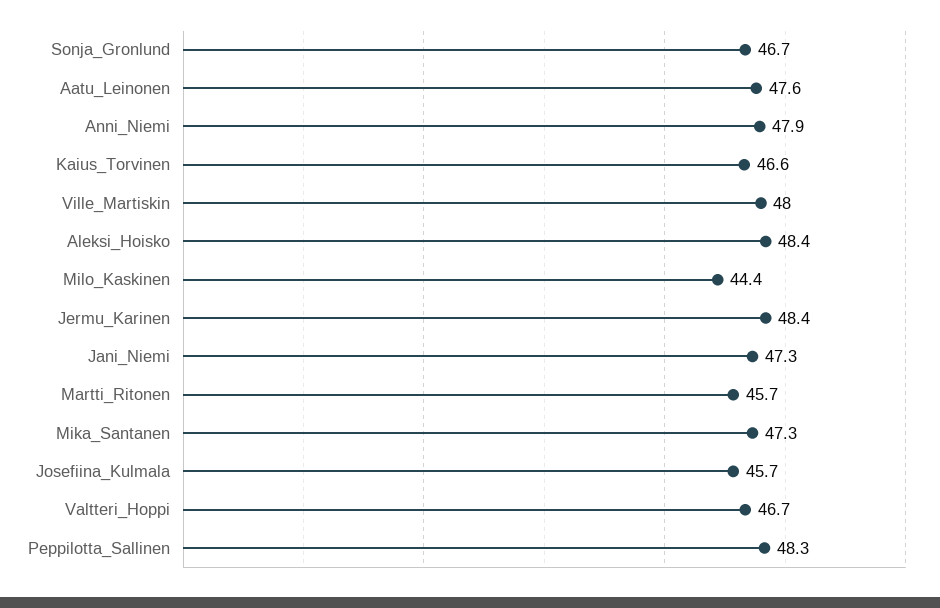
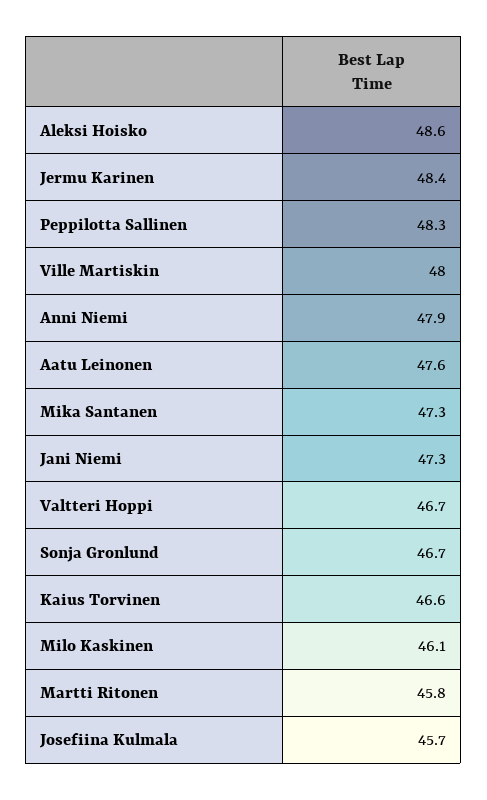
Aleksi_Hoisko: 48.4 -> 48.6
Milo_Kaskinen: 44.4 -> 46.1
Martti_Ritonen: 45.7 -> 45.8

